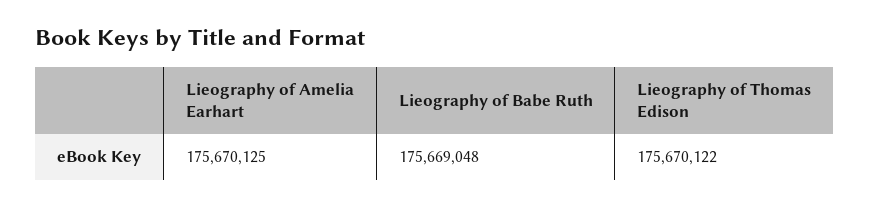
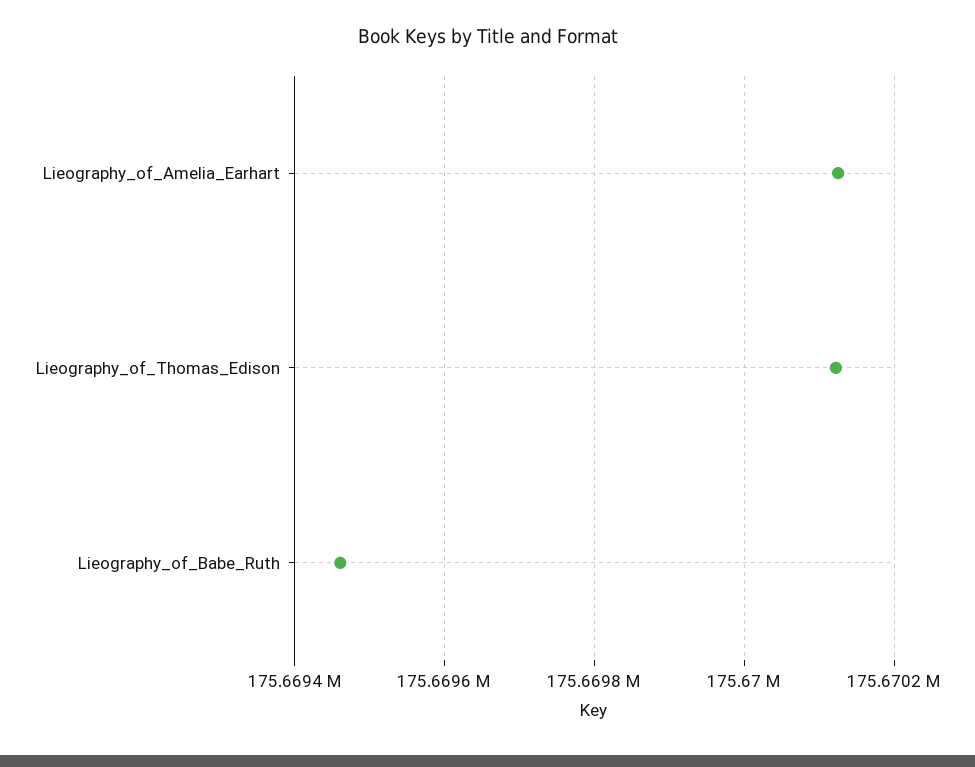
Lieography of Babe Ruth: 175669048 -> 175669460

